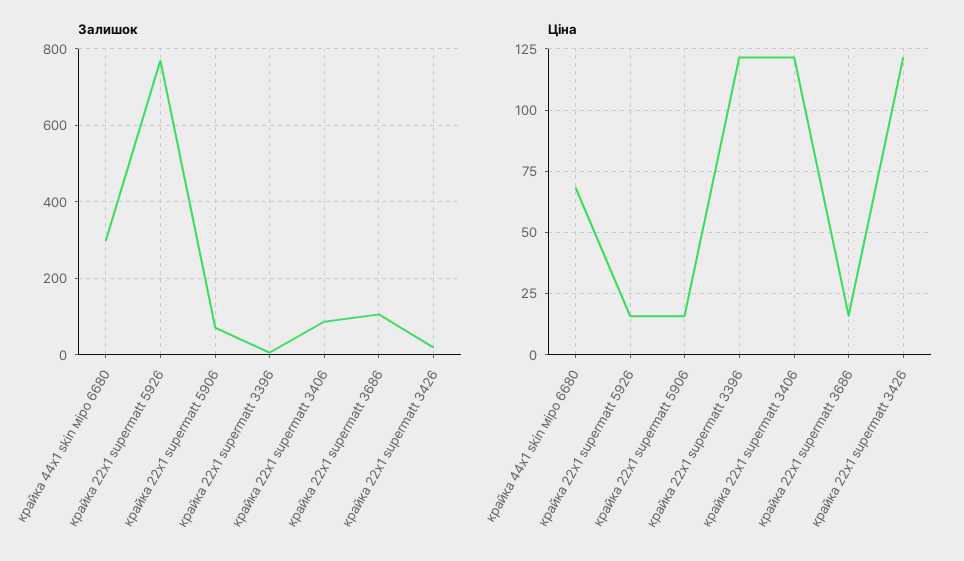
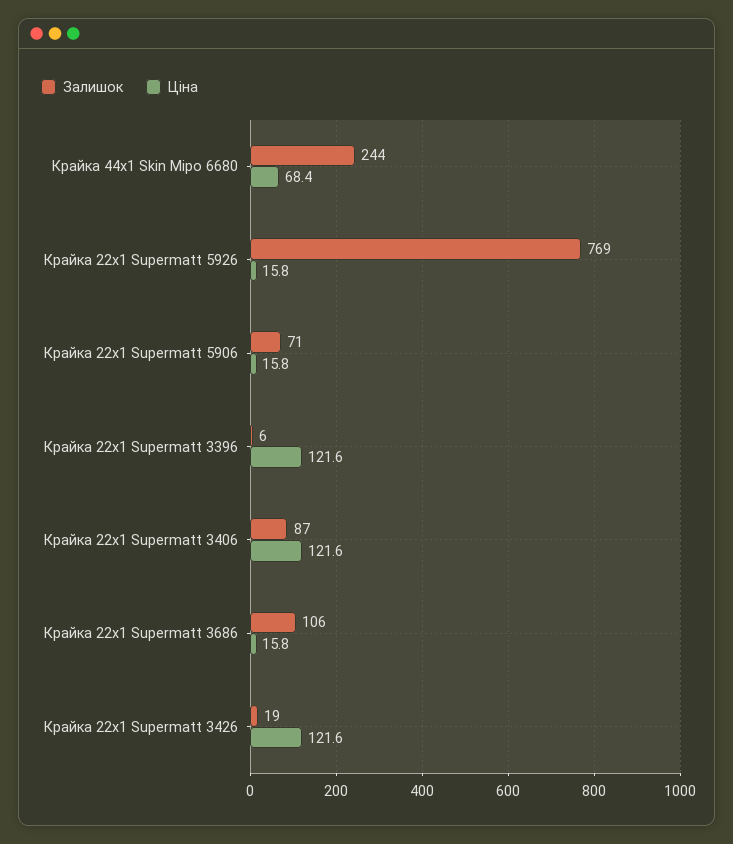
Залишок, крайка 44x1 skin міро 6680: 300 -> 244

